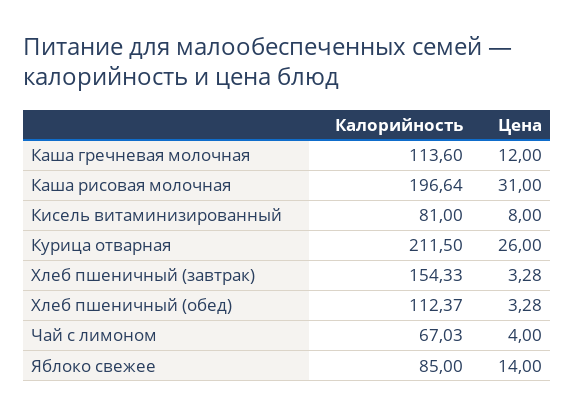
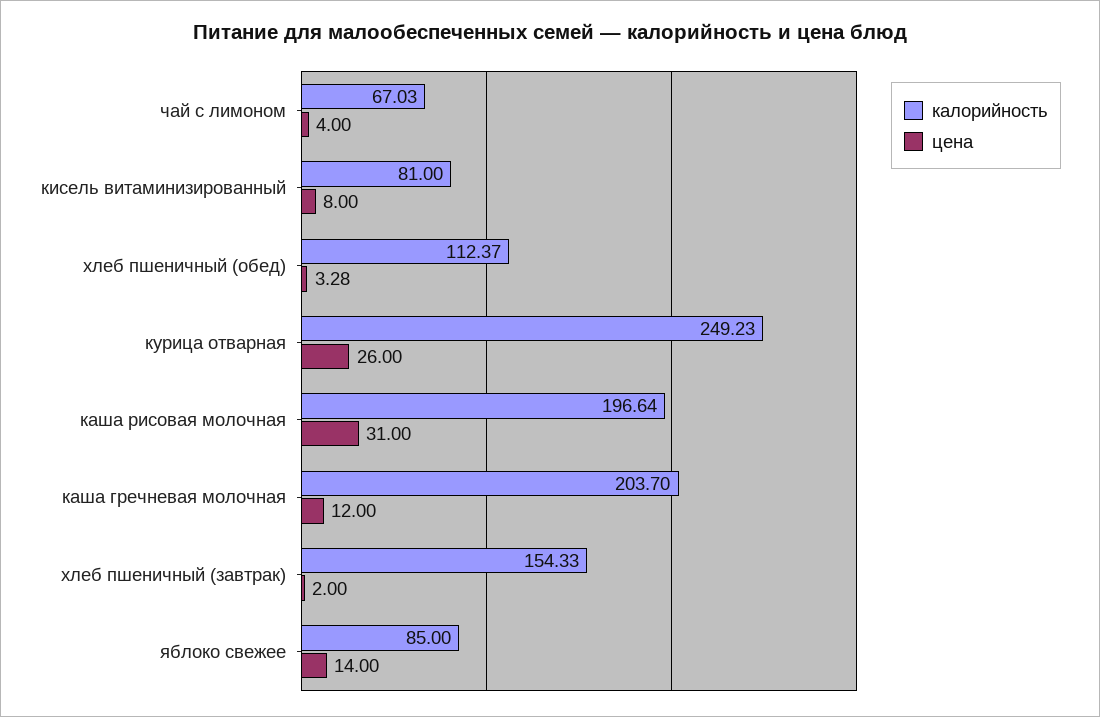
Калорийность, Каша гречневая молочная: 113.6 -> 203.7
Калорийность, Курица отварная: 211.5 -> 249.23
Цена, Хлеб пшеничный (завтрак): 3.28 -> 2

